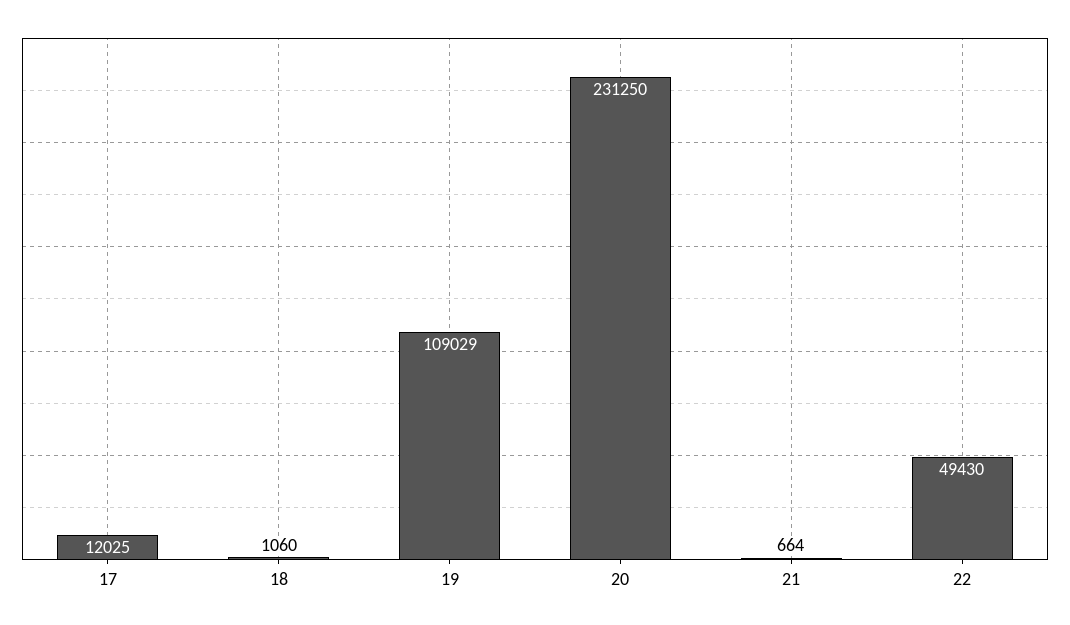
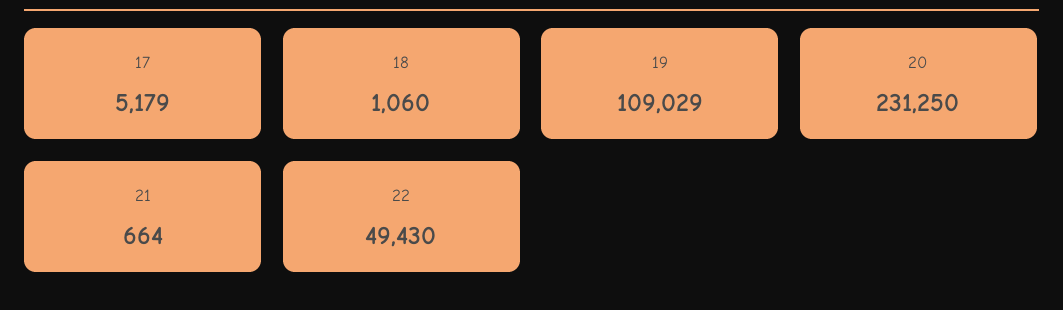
17: 12025 -> 5179

